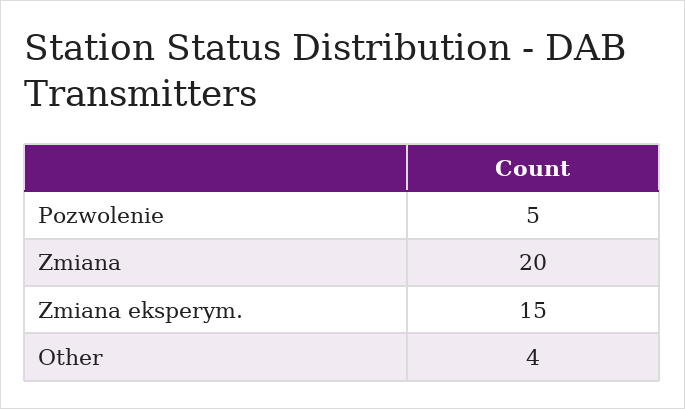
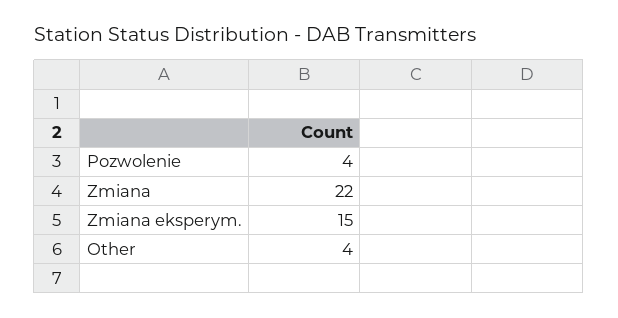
Pozwolenie: 5 -> 4
Zmiana: 20 -> 22

